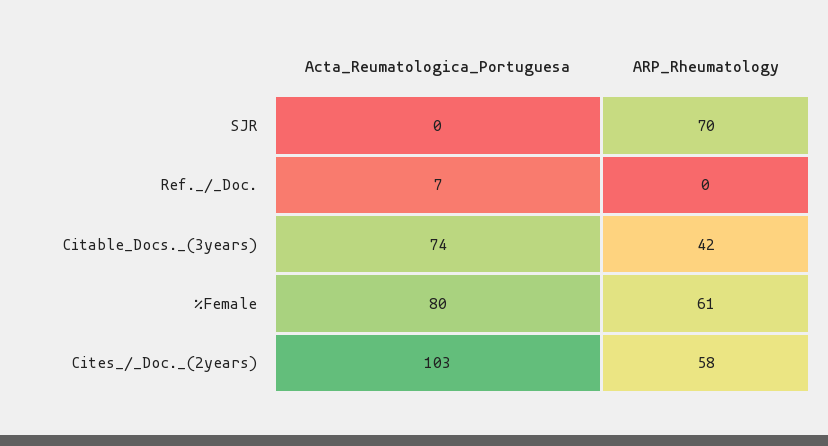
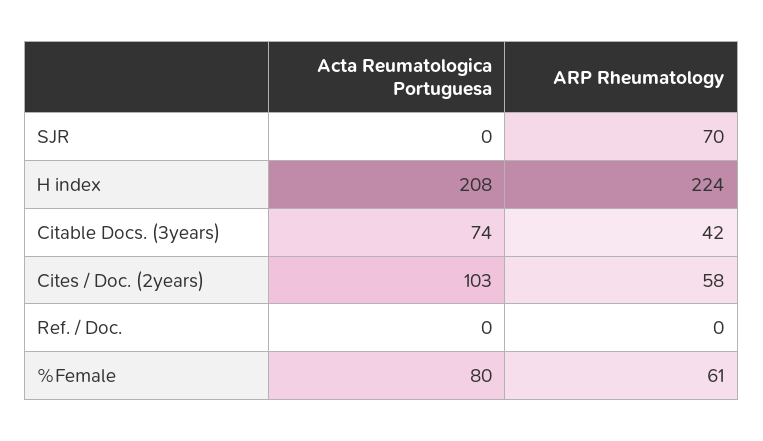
Acta_Reumatologica_Portuguesa, Ref._/_Doc.: 7 -> 0
Acta_Reumatologica_Portuguesa, H index: none -> 208
ARP_Rheumatology, H index: none -> 224

